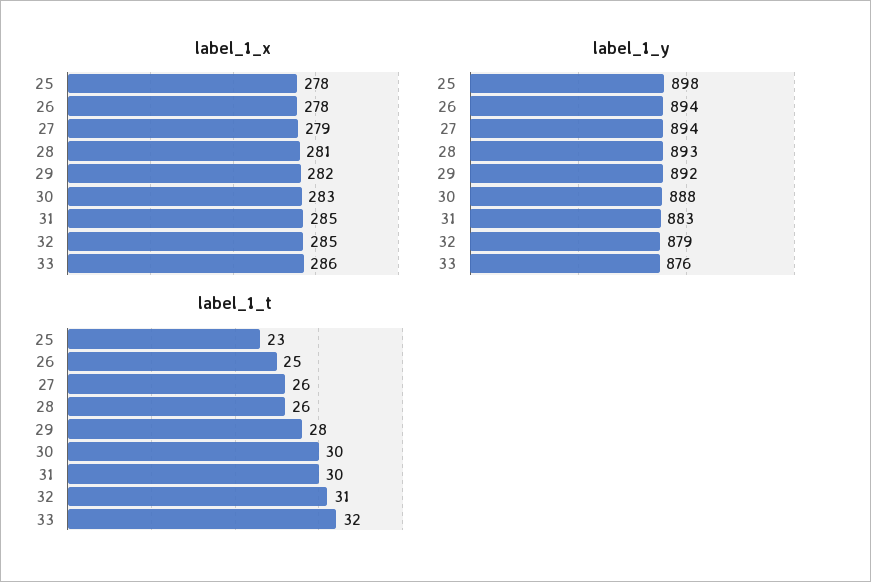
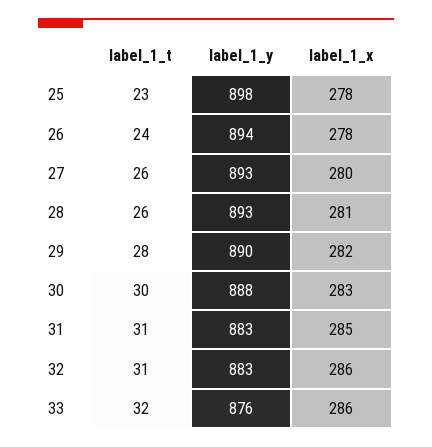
label_1_x, 27: 279 -> 280
label_1_x, 32: 285 -> 286
label_1_y, 27: 894 -> 893
label_1_y, 29: 892 -> 890
label_1_y, 32: 879 -> 883
label_1_t, 26: 25 -> 24
label_1_t, 31: 30 -> 31

